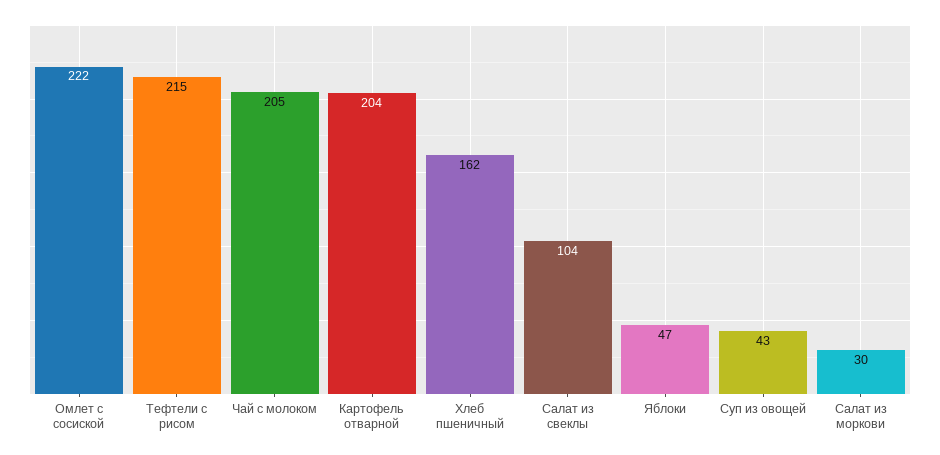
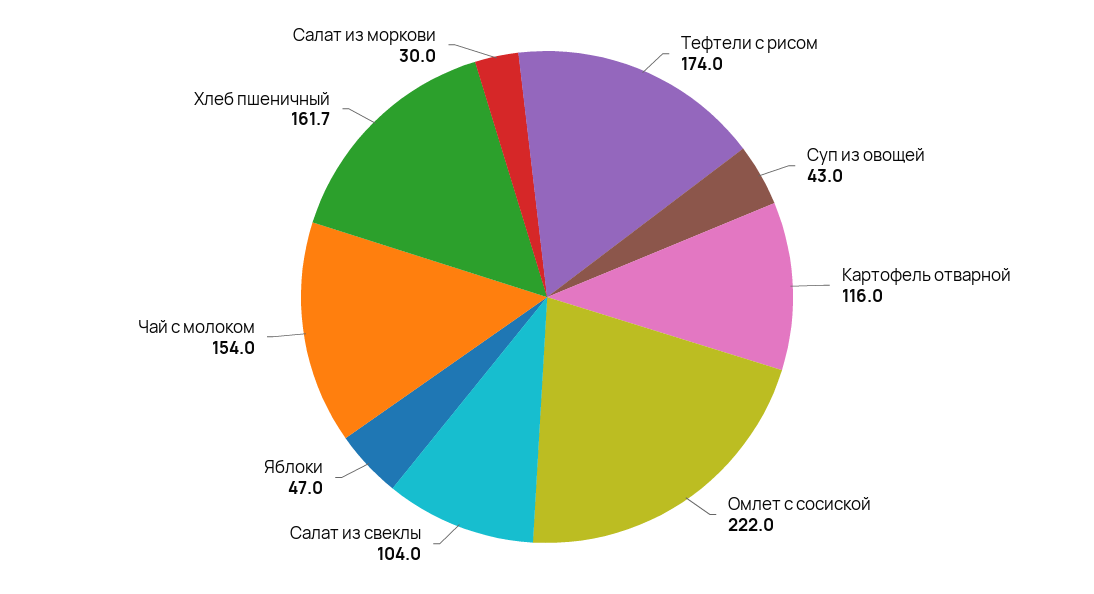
Тефтели с рисом: 215 -> 174
Чай с молоком: 205 -> 154
Картофель отварной: 204 -> 116

